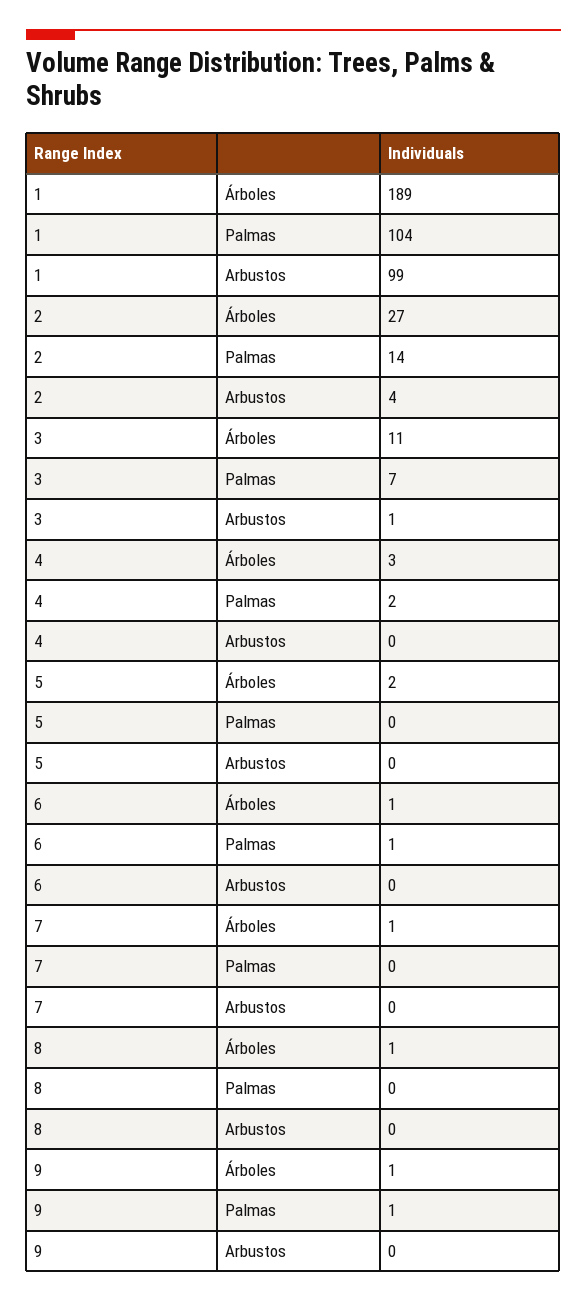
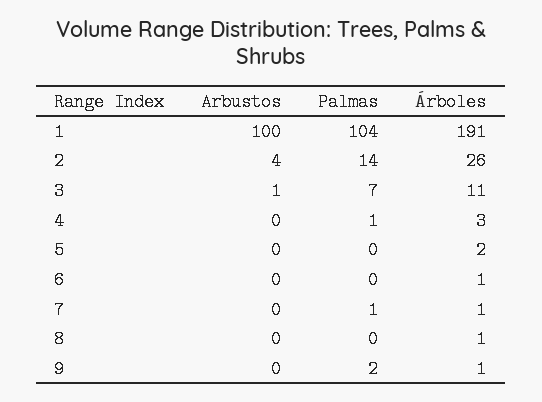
1, Árboles: 189 -> 191
1, Arbustos: 99 -> 100
2, Árboles: 27 -> 26
4, Palmas: 2 -> 1
6, Palmas: 1 -> 0
7, Palmas: 0 -> 1
9, Palmas: 1 -> 2

